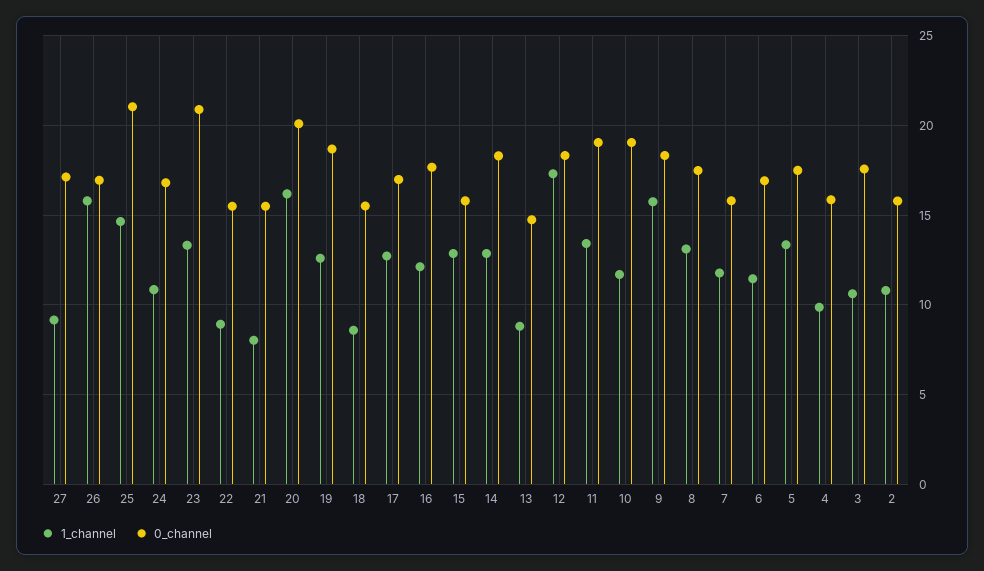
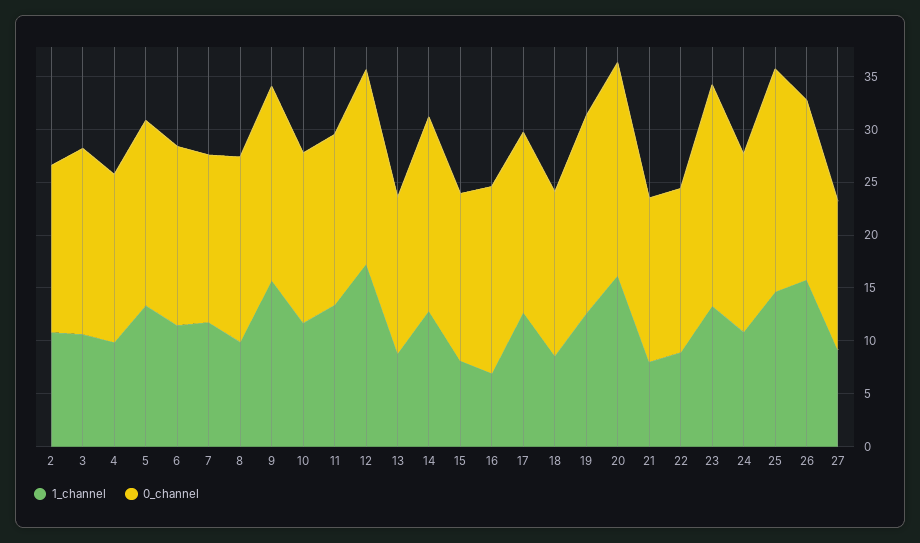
0_channel, 27: 17 -> 14
1_channel, 16: 12 -> 7
1_channel, 15: 13 -> 8
0_channel, 11: 19 -> 16
0_channel, 10: 19 -> 16
1_channel, 8: 13 -> 10

